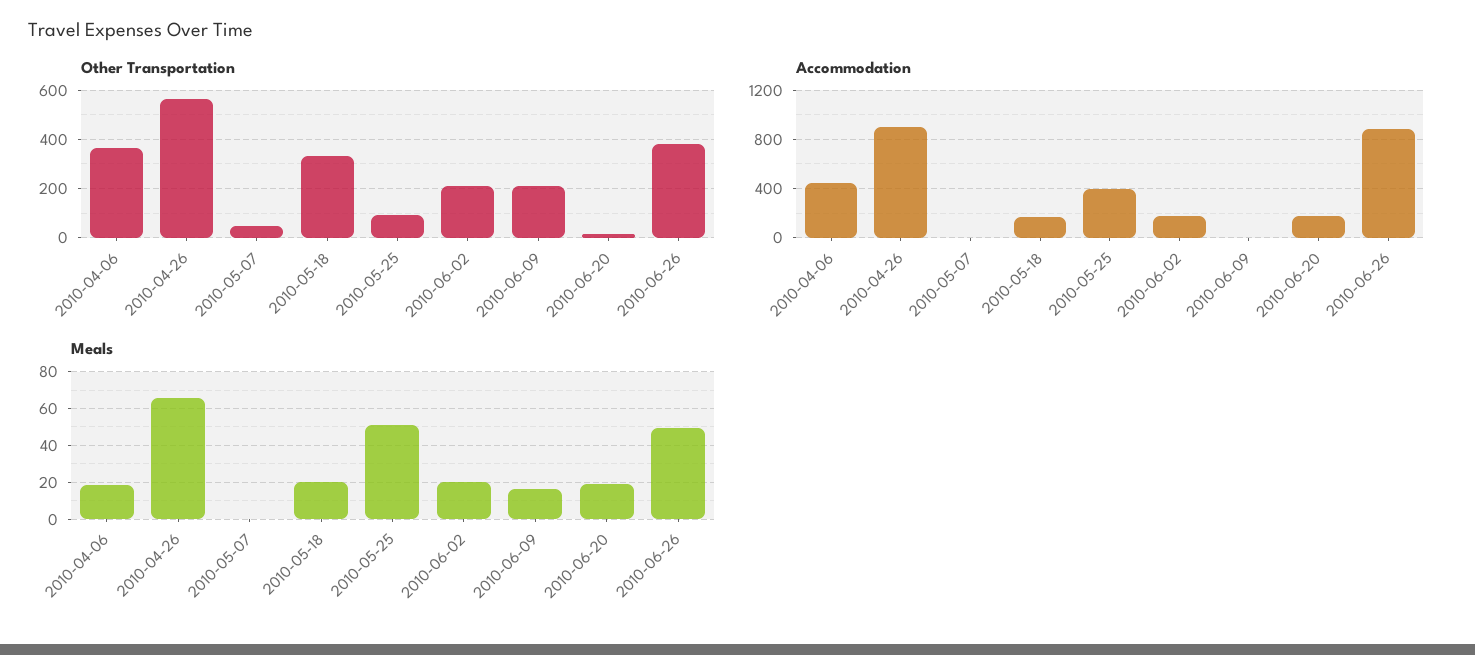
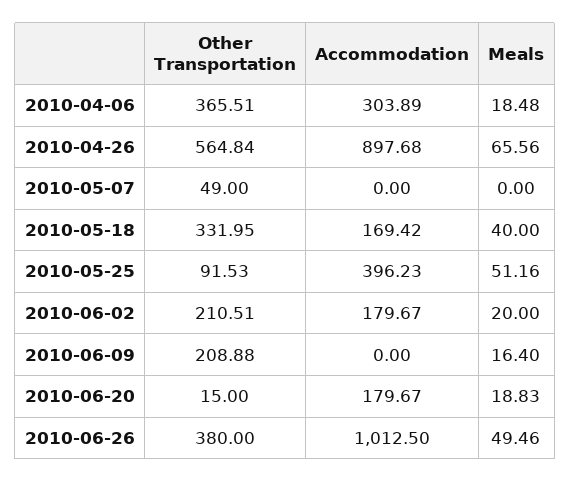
Accommodation, 2010-04-06: 450 -> 303.89
Accommodation, 2010-06-26: 900 -> 1012.5
Meals, 2010-05-18: 20 -> 40

